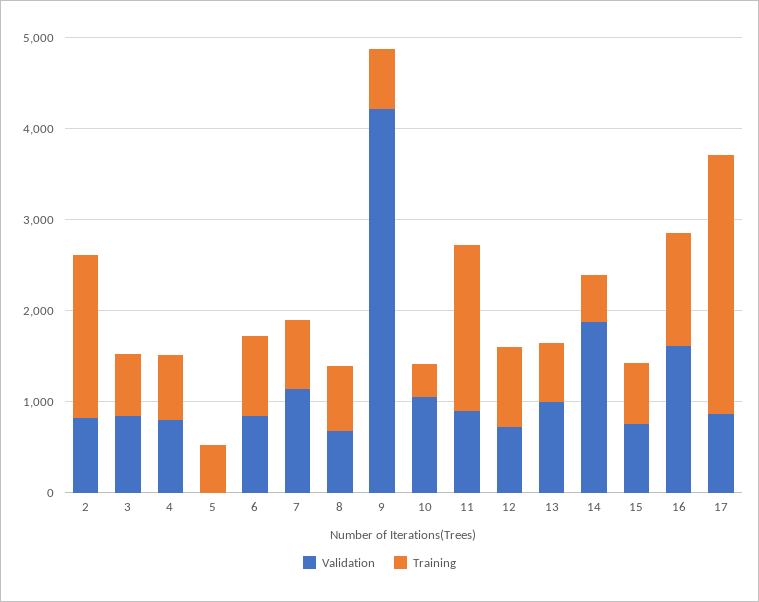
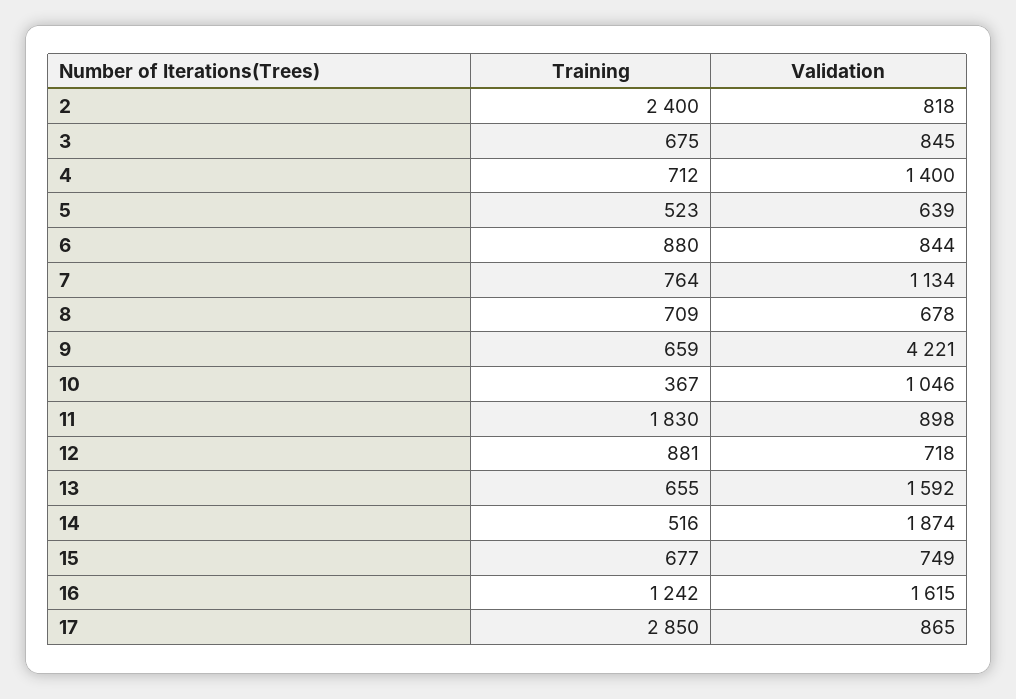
Training, 2: 1800 -> 2400
Validation, 4: 800 -> 1400
Validation, 5: 0 -> 639
Validation, 13: 1000 -> 1592

